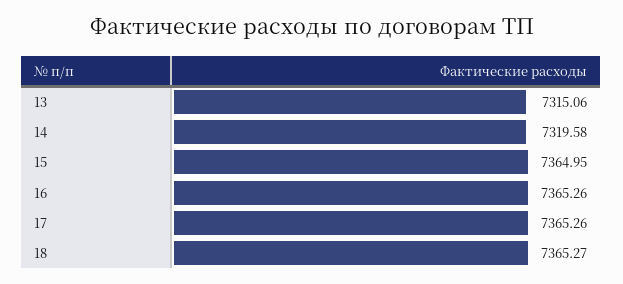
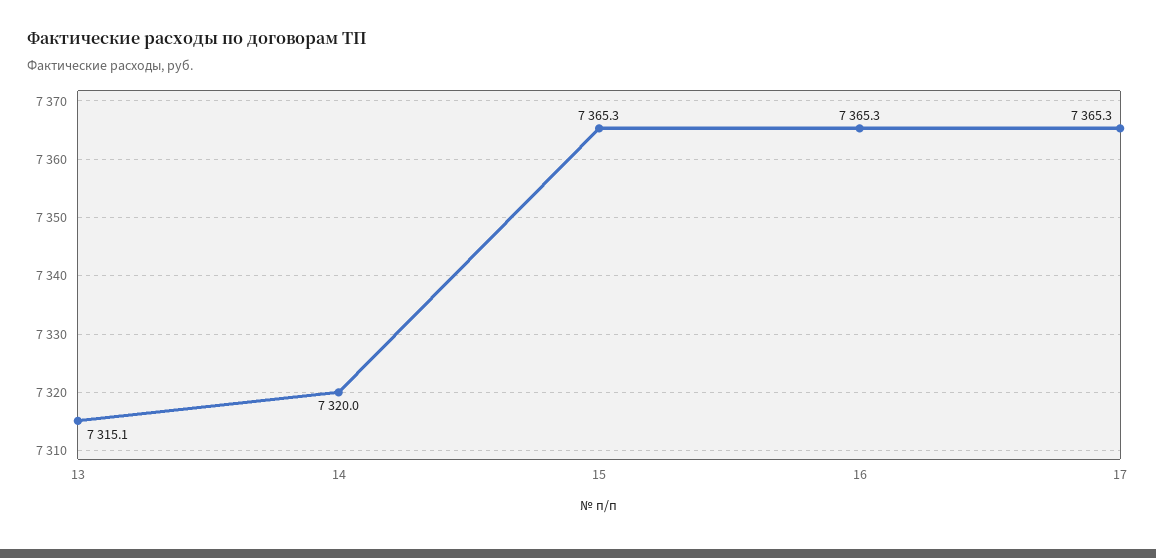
14: 7319.58 -> 7320
15: 7364.95 -> 7365.3
18: 7365.27 -> none

